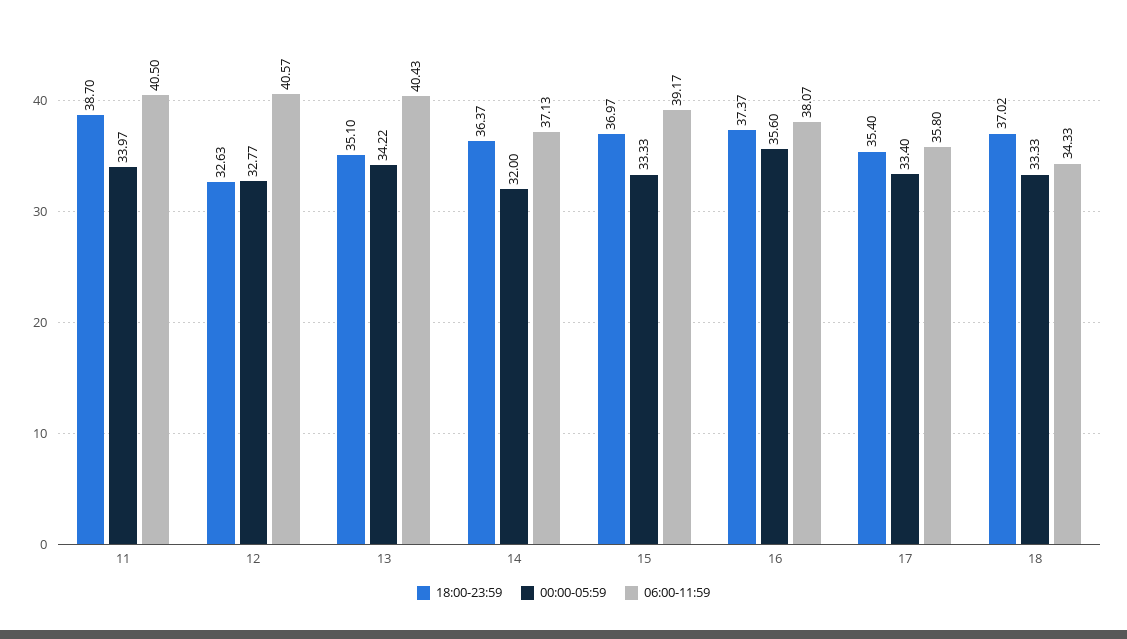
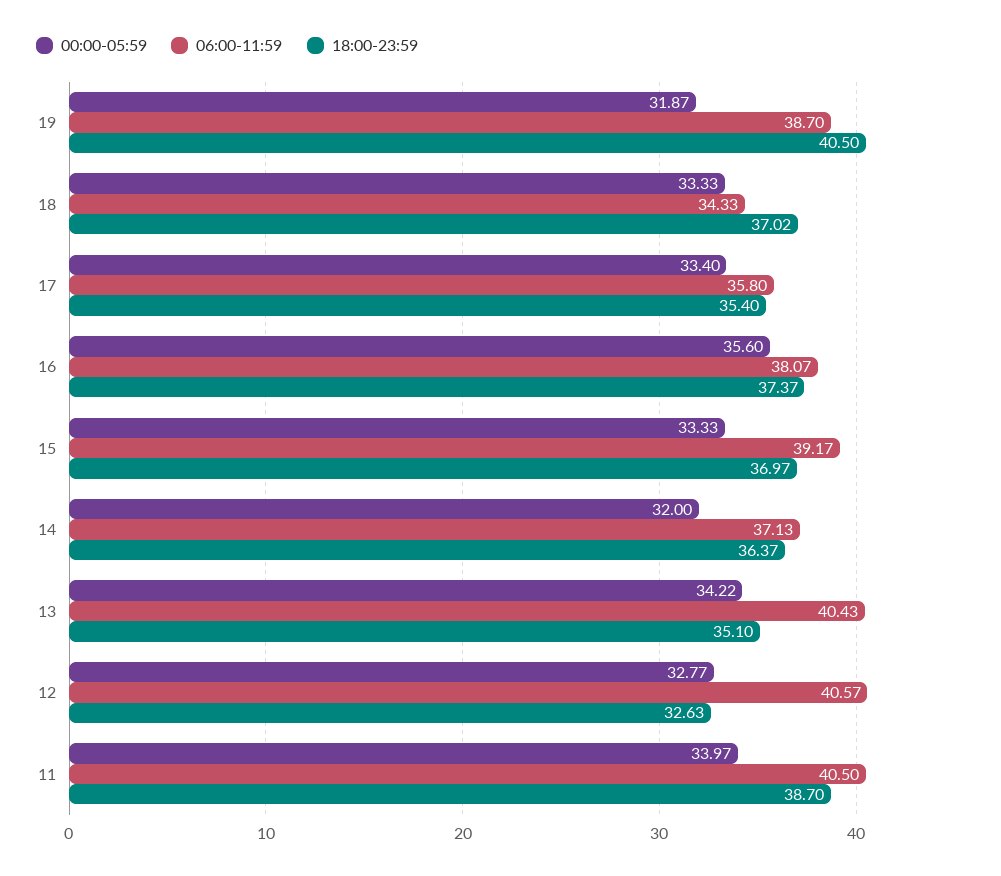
00:00-05:59, 19: none -> 31.87
06:00-11:59, 19: none -> 38.7
18:00-23:59, 19: none -> 40.5

